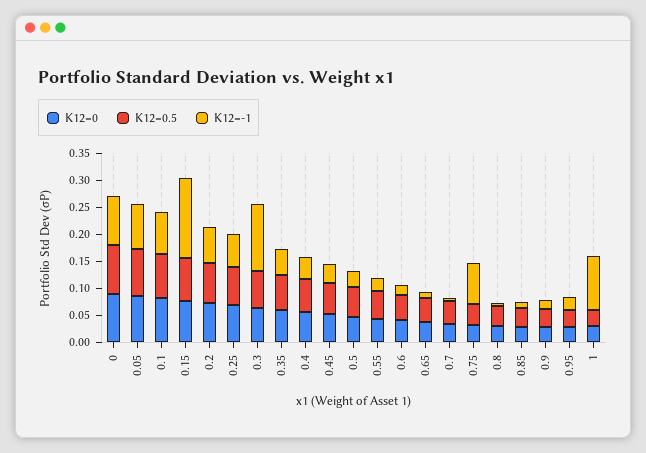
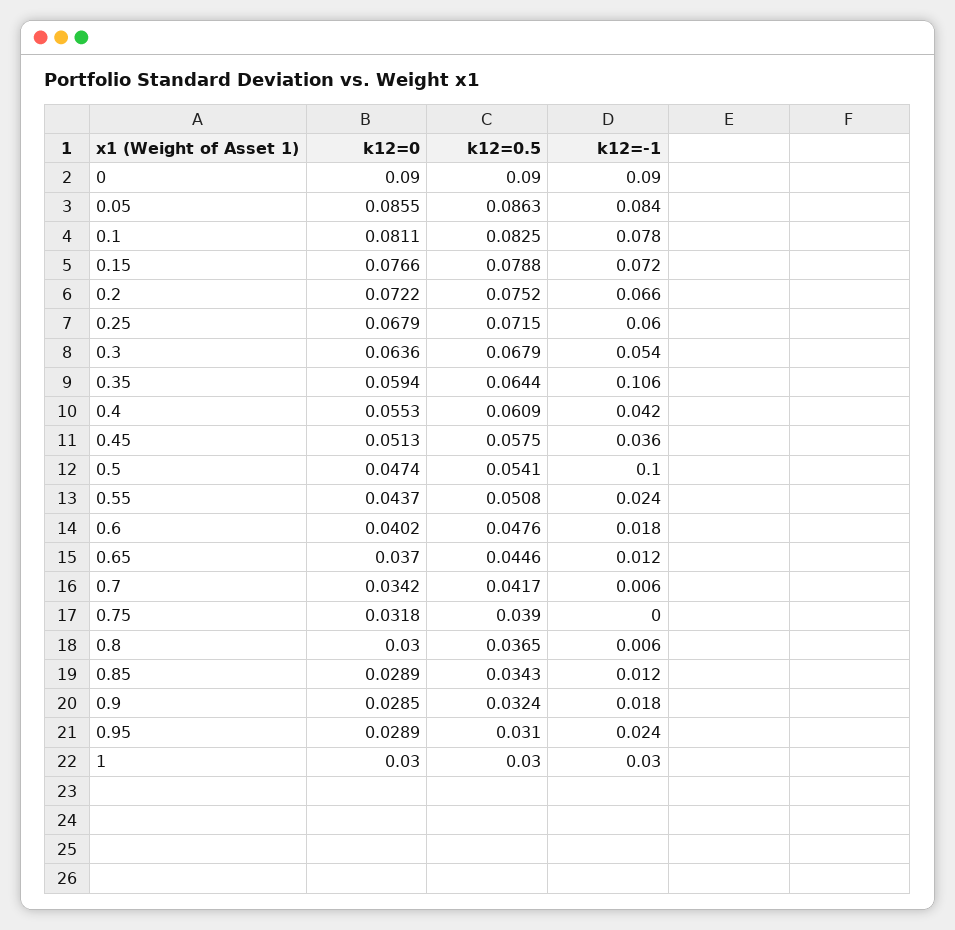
K12=-1, 0.15: 0.15 -> 0.072
K12=-1, 0.3: 0.125 -> 0.054
K12=-1, 0.35: 0.05 -> 0.106
K12=-1, 0.5: 0.025 -> 0.1
K12=-1, 0.75: 0.075 -> 0
K12=-1, 1: 0.1 -> 0.03

